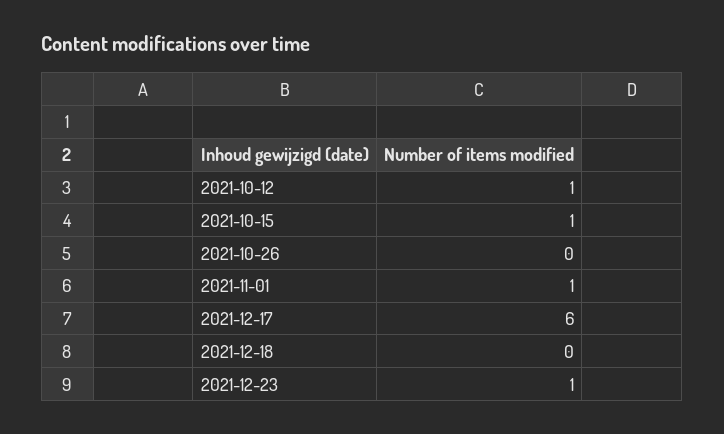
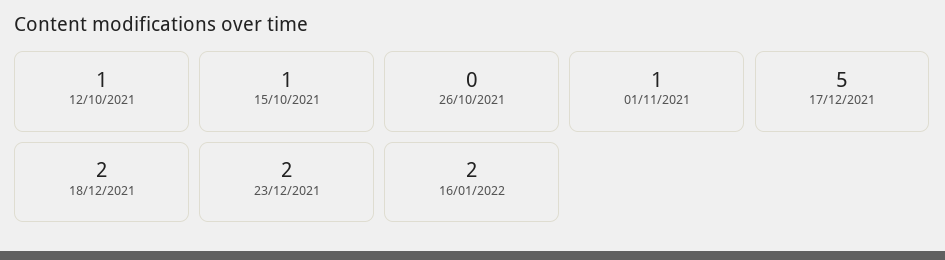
2021-12-17: 6 -> 5
2021-12-18: 0 -> 2
2021-12-23: 1 -> 2
16/01/2022: none -> 2

